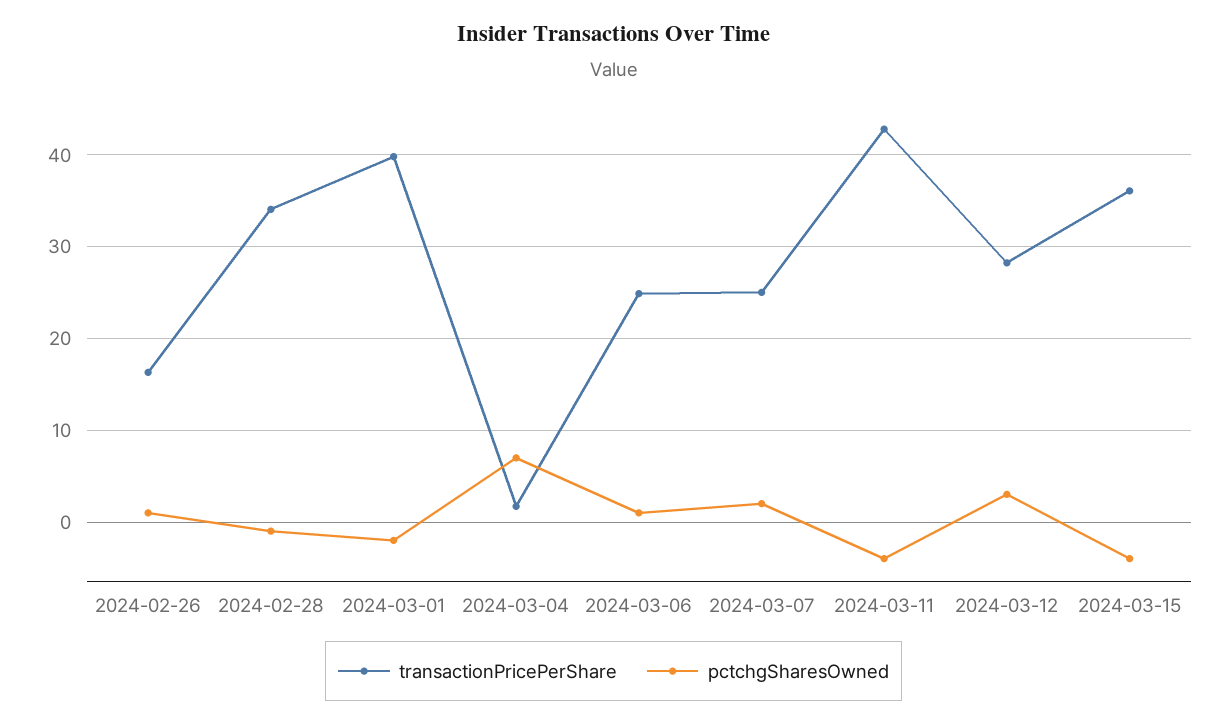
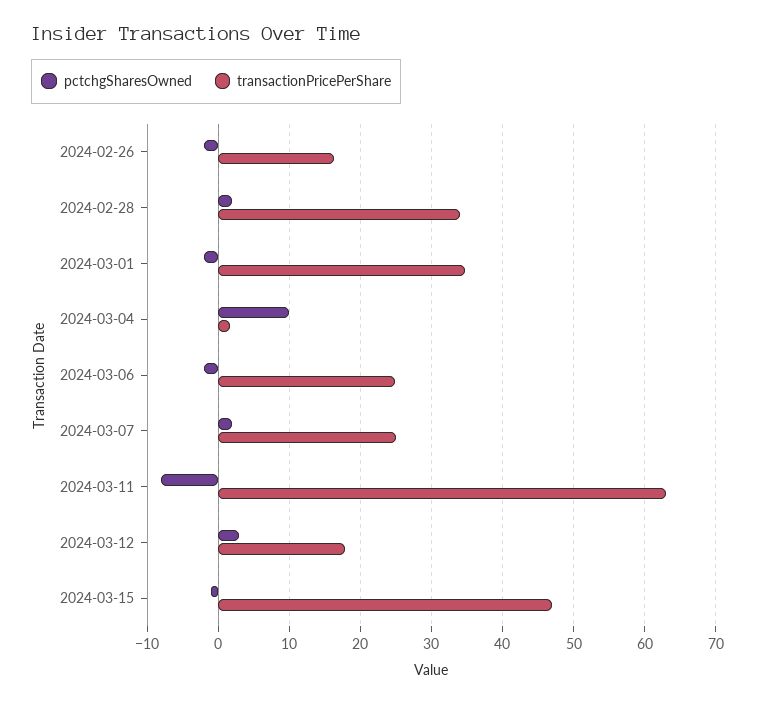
pctchgSharesOwned, 2024-02-26: 1 -> -2
pctchgSharesOwned, 2024-02-28: -1 -> 2
transactionPricePerShare, 2024-03-01: 40 -> 35
pctchgSharesOwned, 2024-03-04: 7 -> 10
pctchgSharesOwned, 2024-03-06: 1 -> -2
transactionPricePerShare, 2024-03-11: 43 -> 63
pctchgSharesOwned, 2024-03-11: -4 -> -8
transactionPricePerShare, 2024-03-12: 28 -> 18
transactionPricePerShare, 2024-03-15: 36 -> 47
pctchgSharesOwned, 2024-03-15: -4 -> -1

